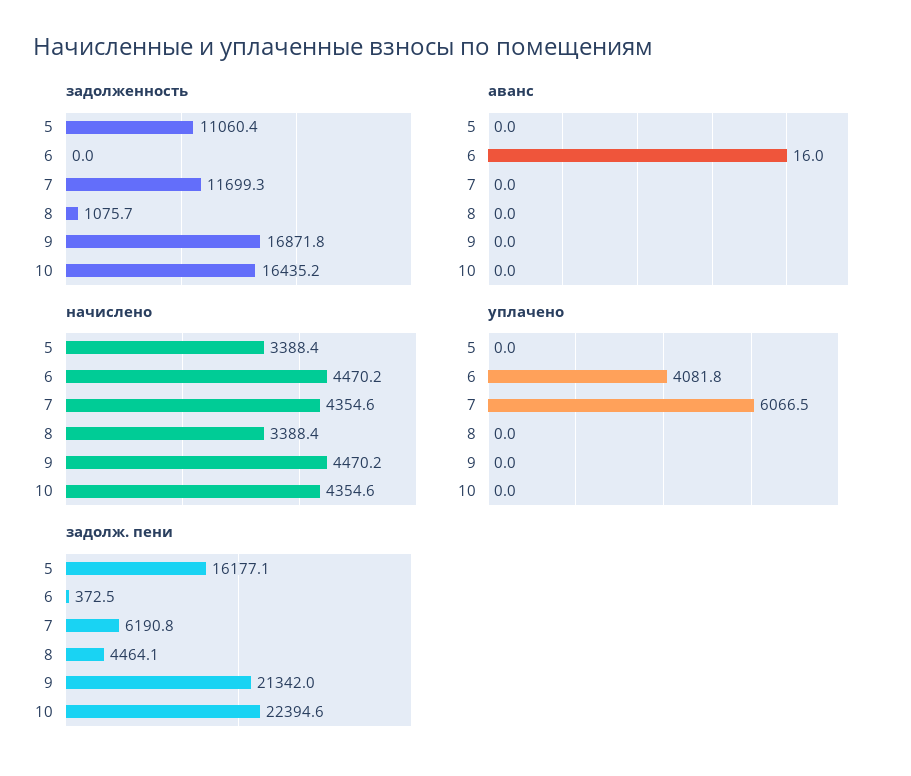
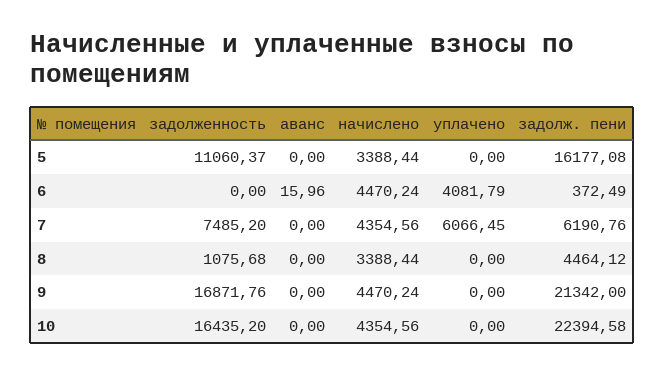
задолженность, 7: 11699.3 -> 7485.2

